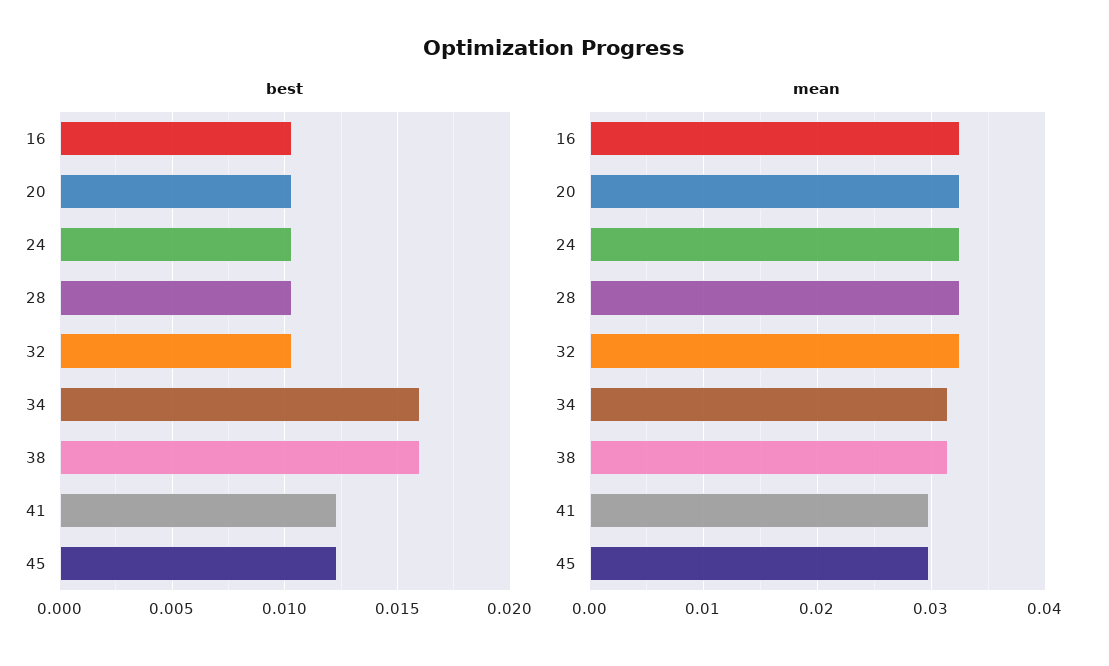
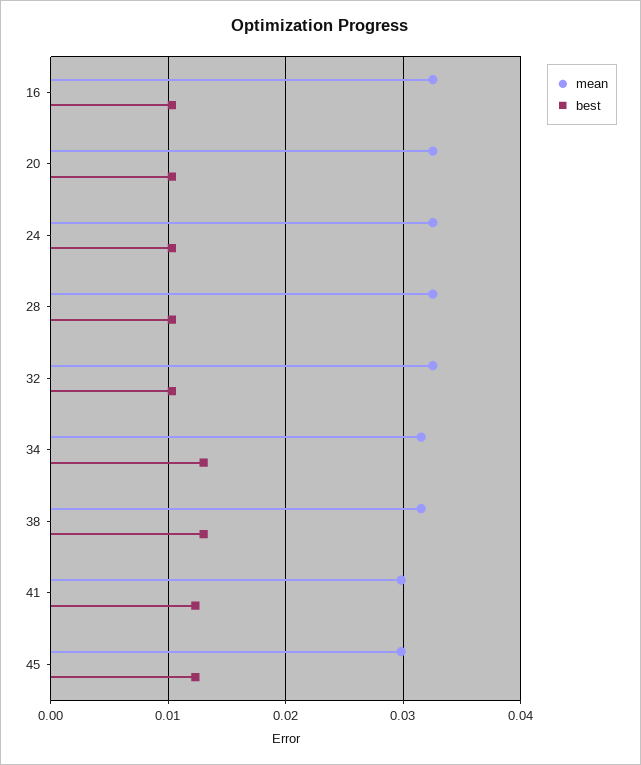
best, 34: 0.016 -> 0.013
best, 38: 0.016 -> 0.013

